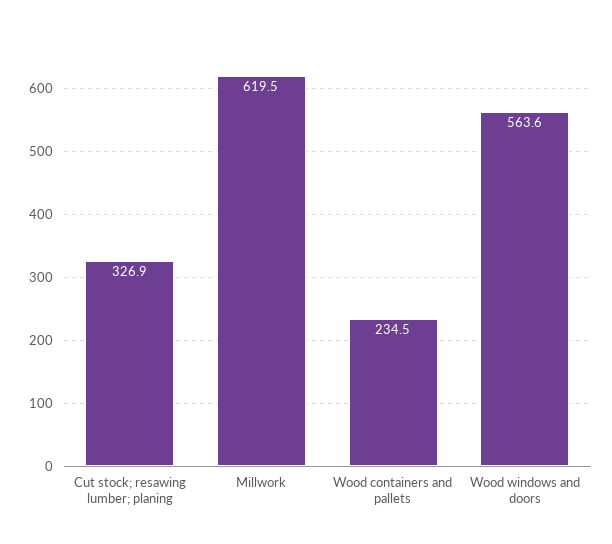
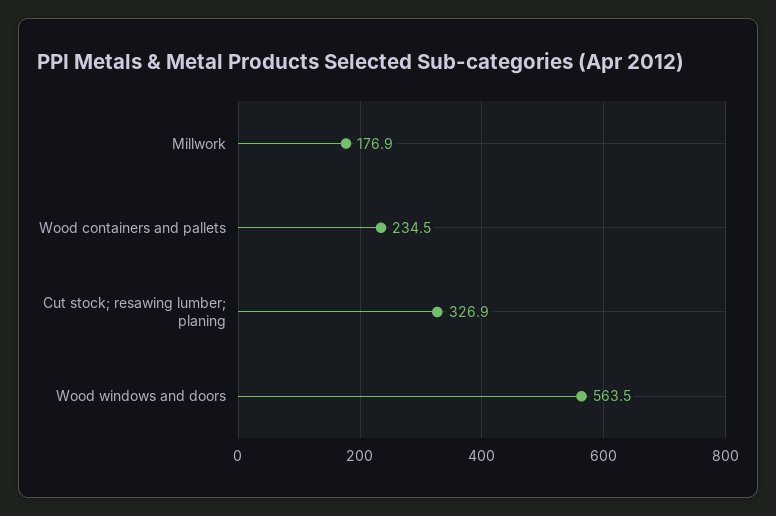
Millwork: 619.5 -> 176.9
Wood windows and doors: 563.6 -> 563.5

